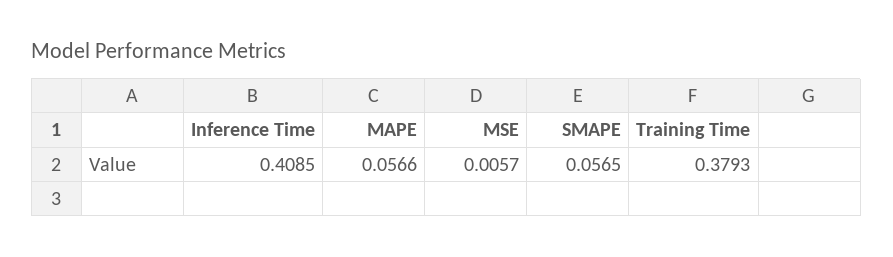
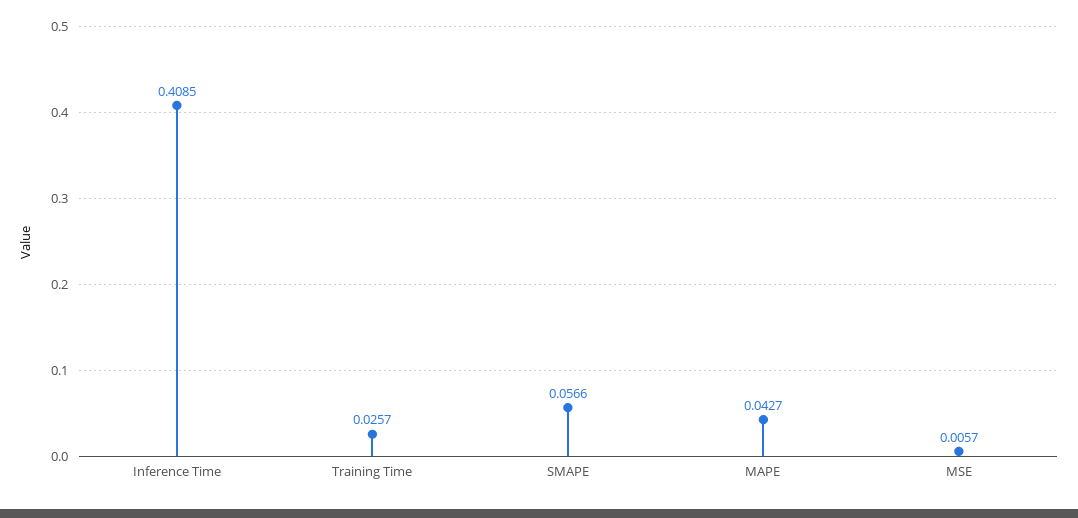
MAPE: 0.0566 -> 0.0427
SMAPE: 0.0565 -> 0.0566
Training Time: 0.3793 -> 0.0257

